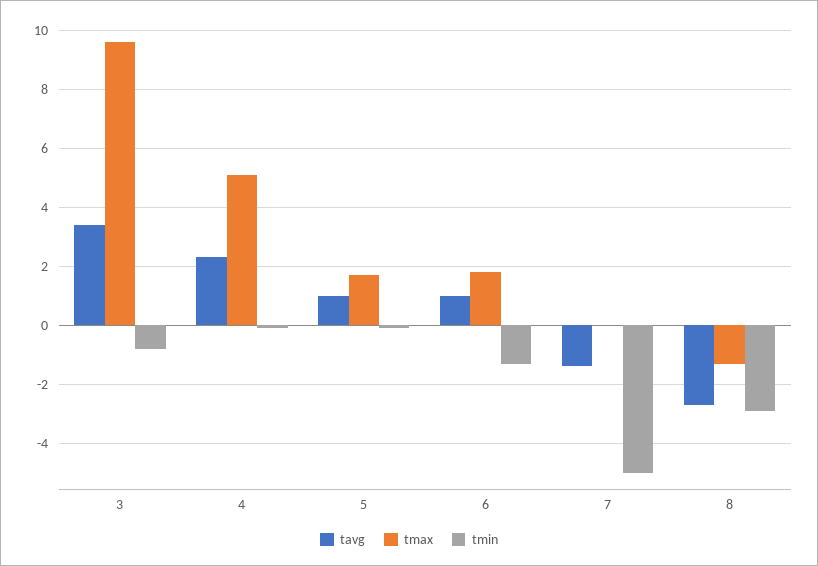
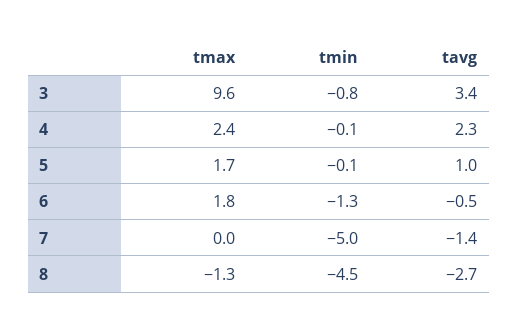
tmax, 4: 5 -> 2.4
tavg, 6: 1 -> -0.5
tmin, 8: -3 -> -4.5

